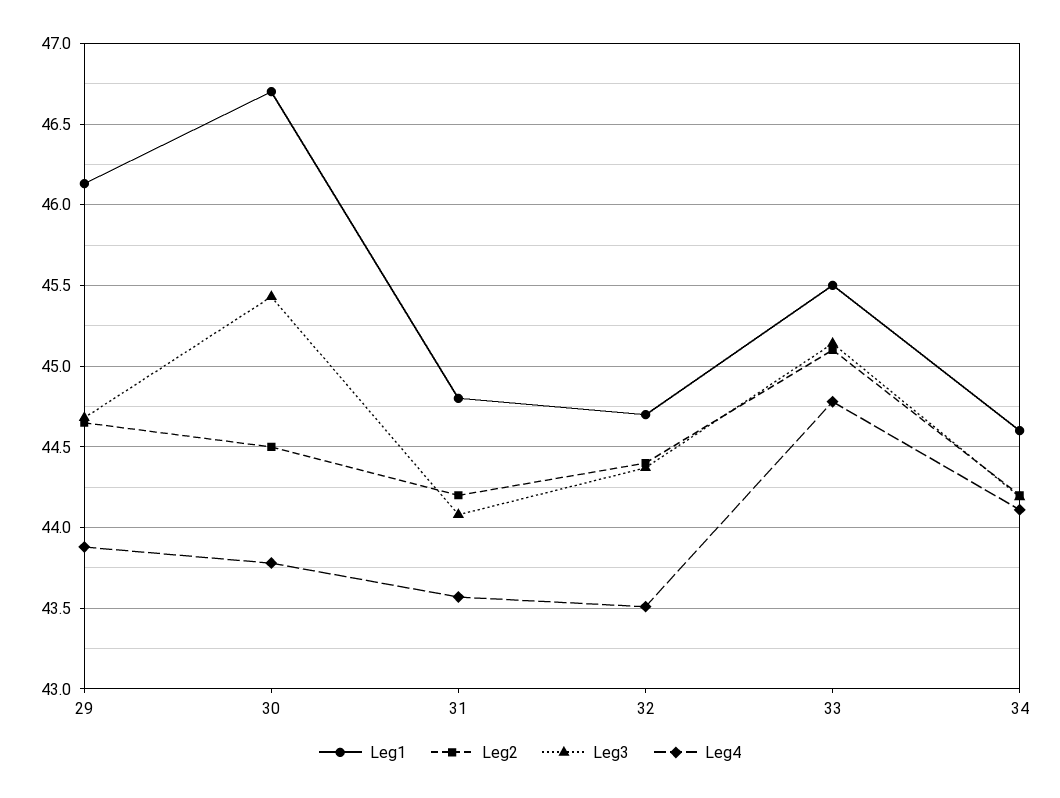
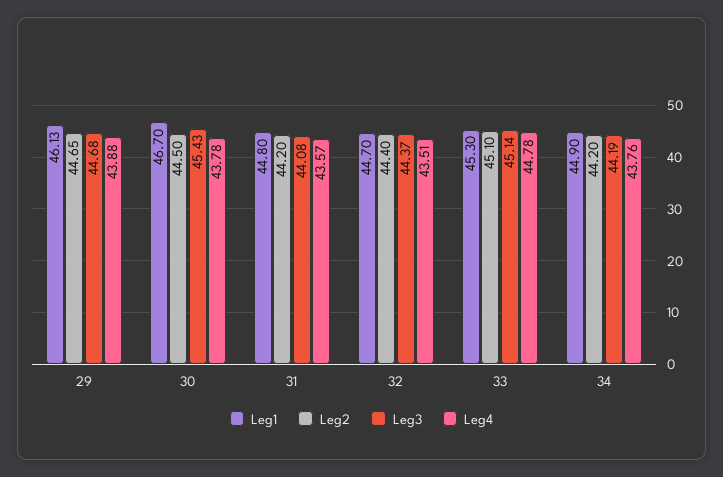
Leg1, 33: 45.5 -> 45.3
Leg1, 34: 44.6 -> 44.9
Leg4, 34: 44.1 -> 43.76

